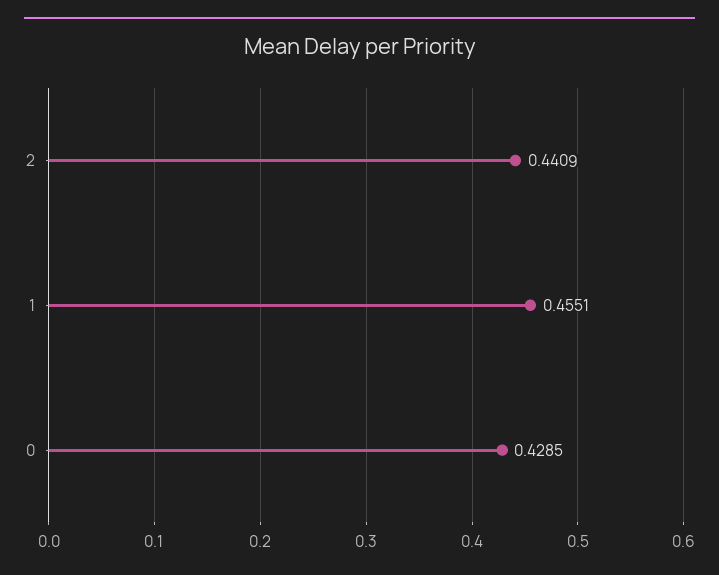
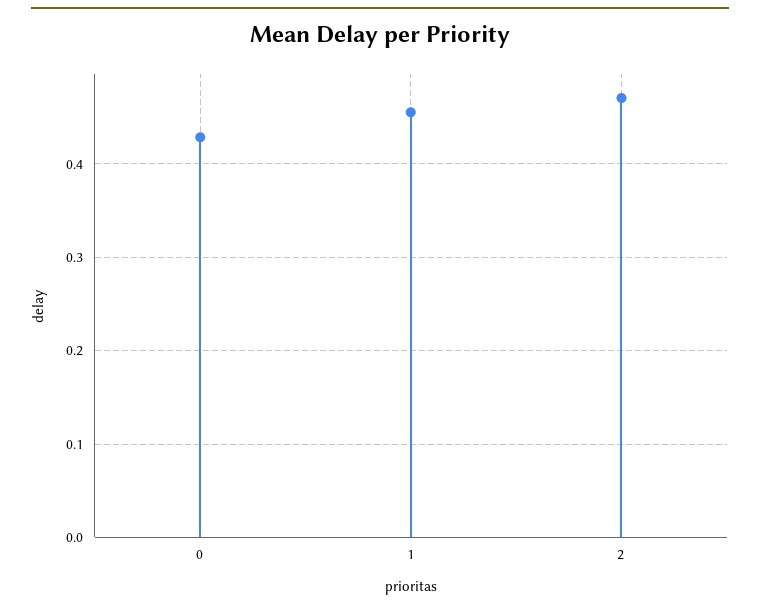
2: 0.4409 -> 0.47

